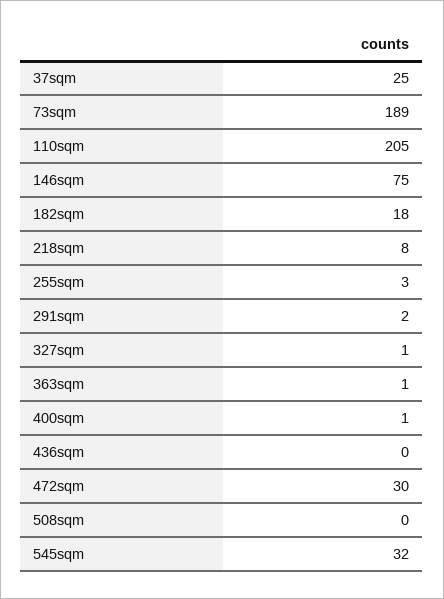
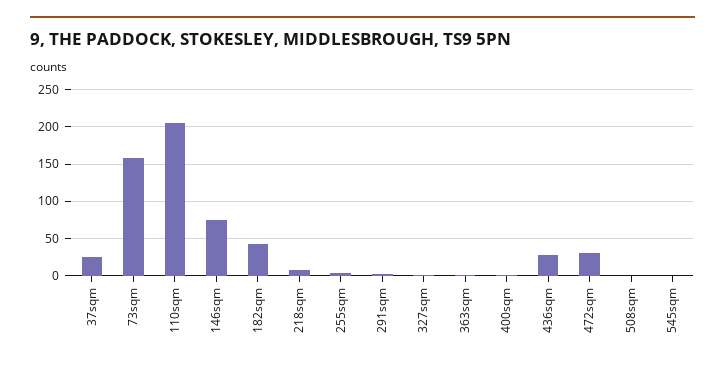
73sqm: 189 -> 160
182sqm: 18 -> 40
436sqm: 0 -> 30
545sqm: 32 -> 0

